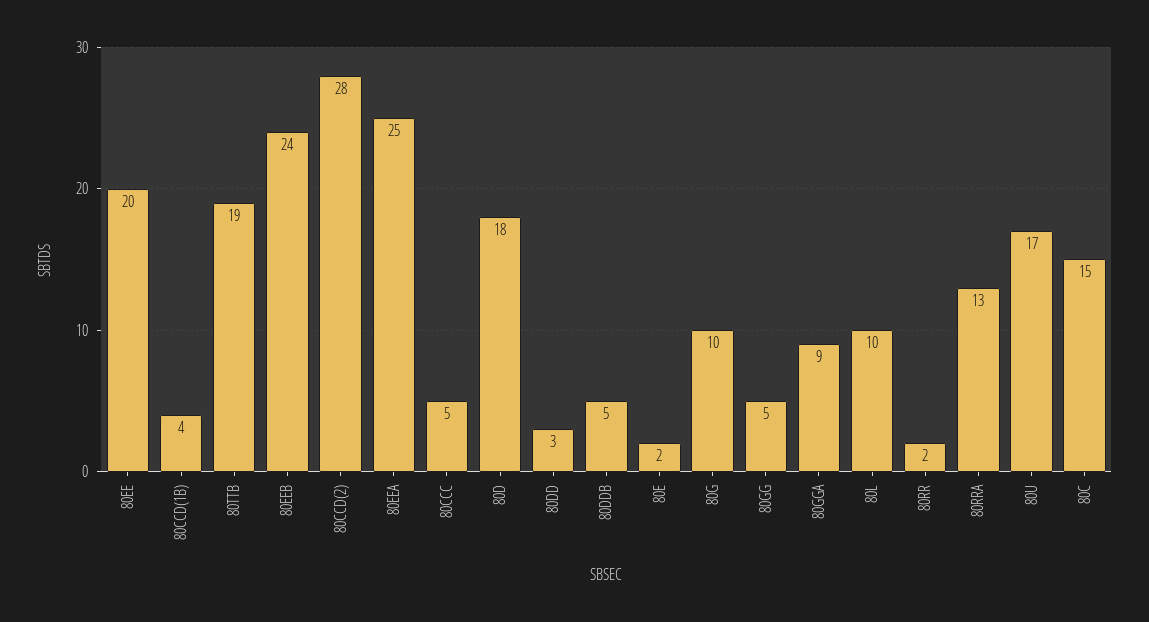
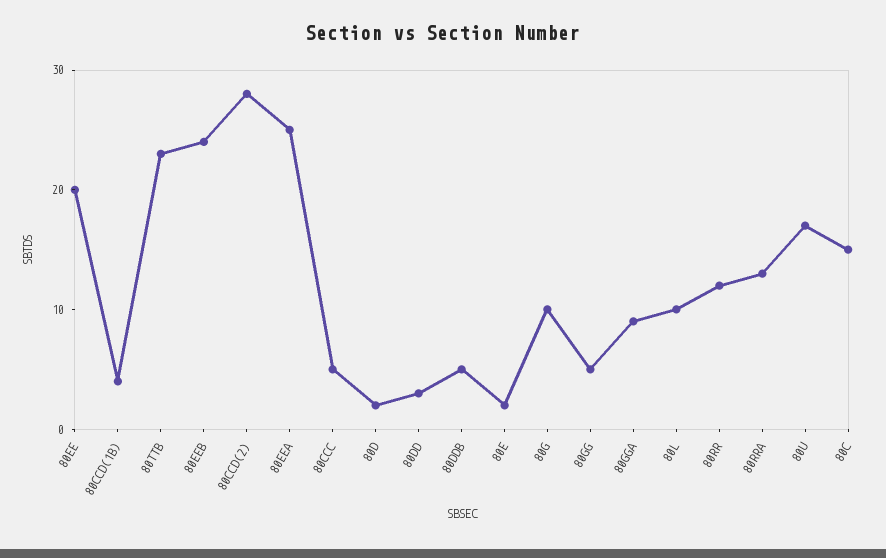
80TTB: 19 -> 23
80D: 18 -> 2
80RR: 2 -> 12

